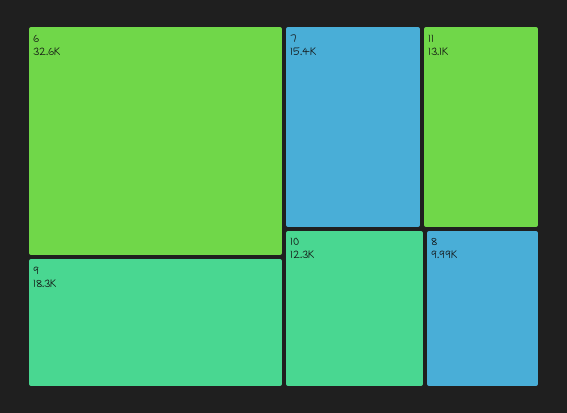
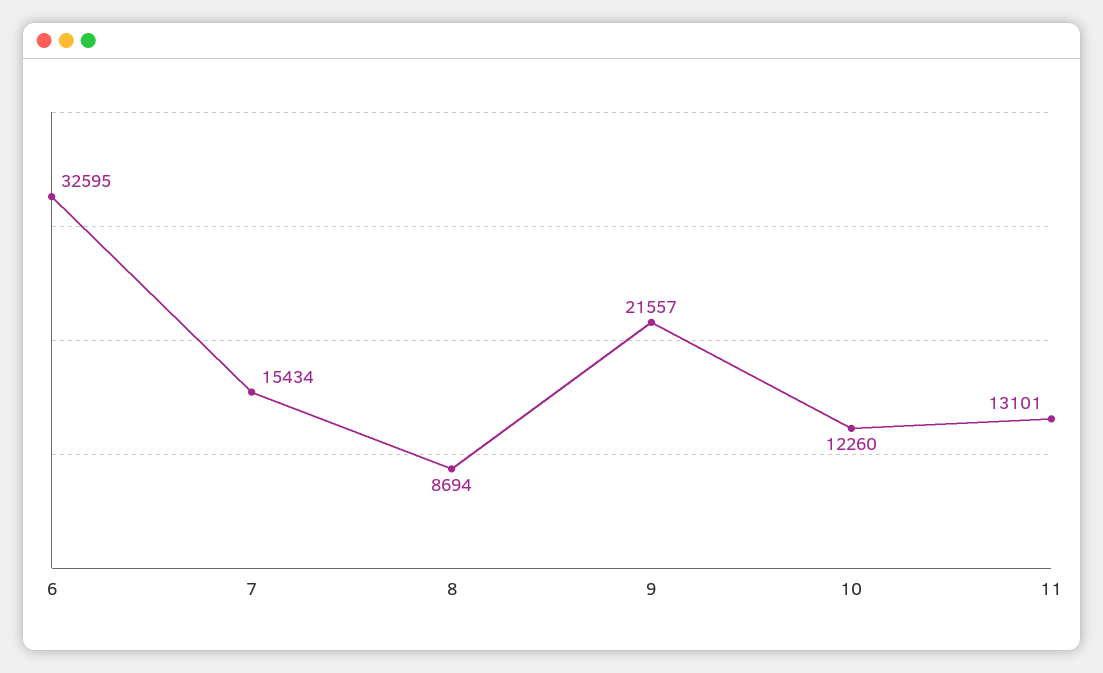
9: 18300 -> 21557
8: 9990 -> 8694

